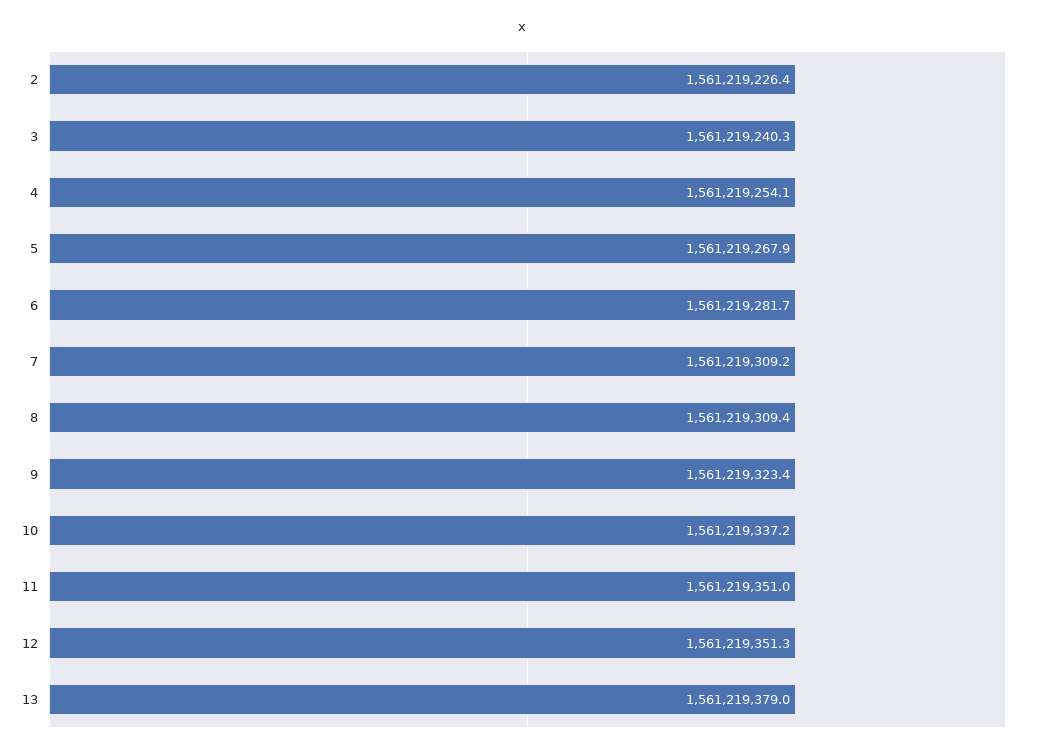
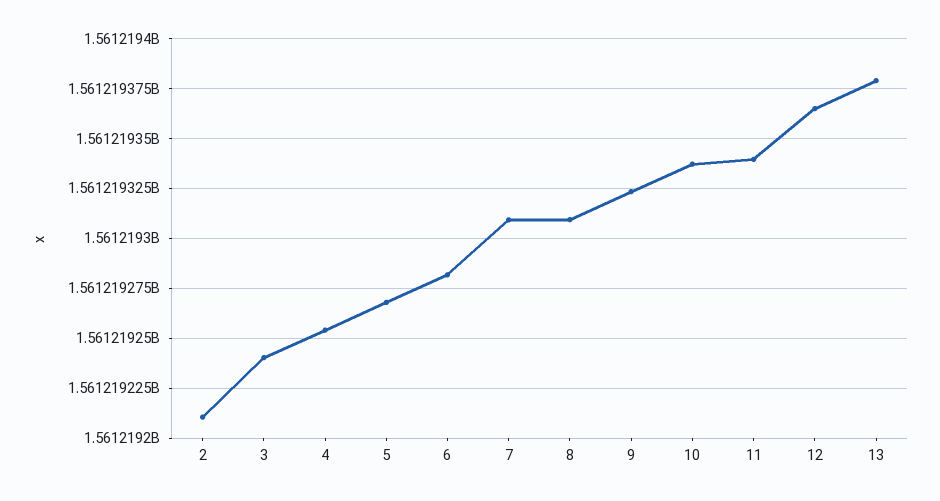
2: 1561219226.4 -> 1561219210
11: 1561219351 -> 1561219340
12: 1561219351.3 -> 1561219365

